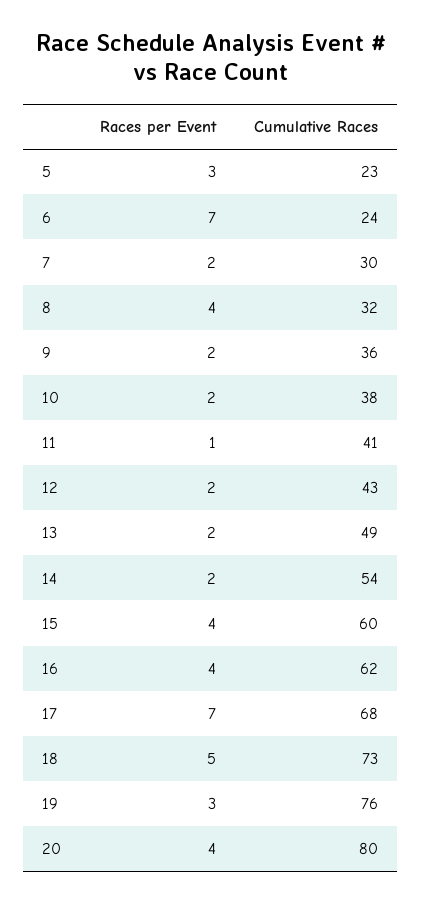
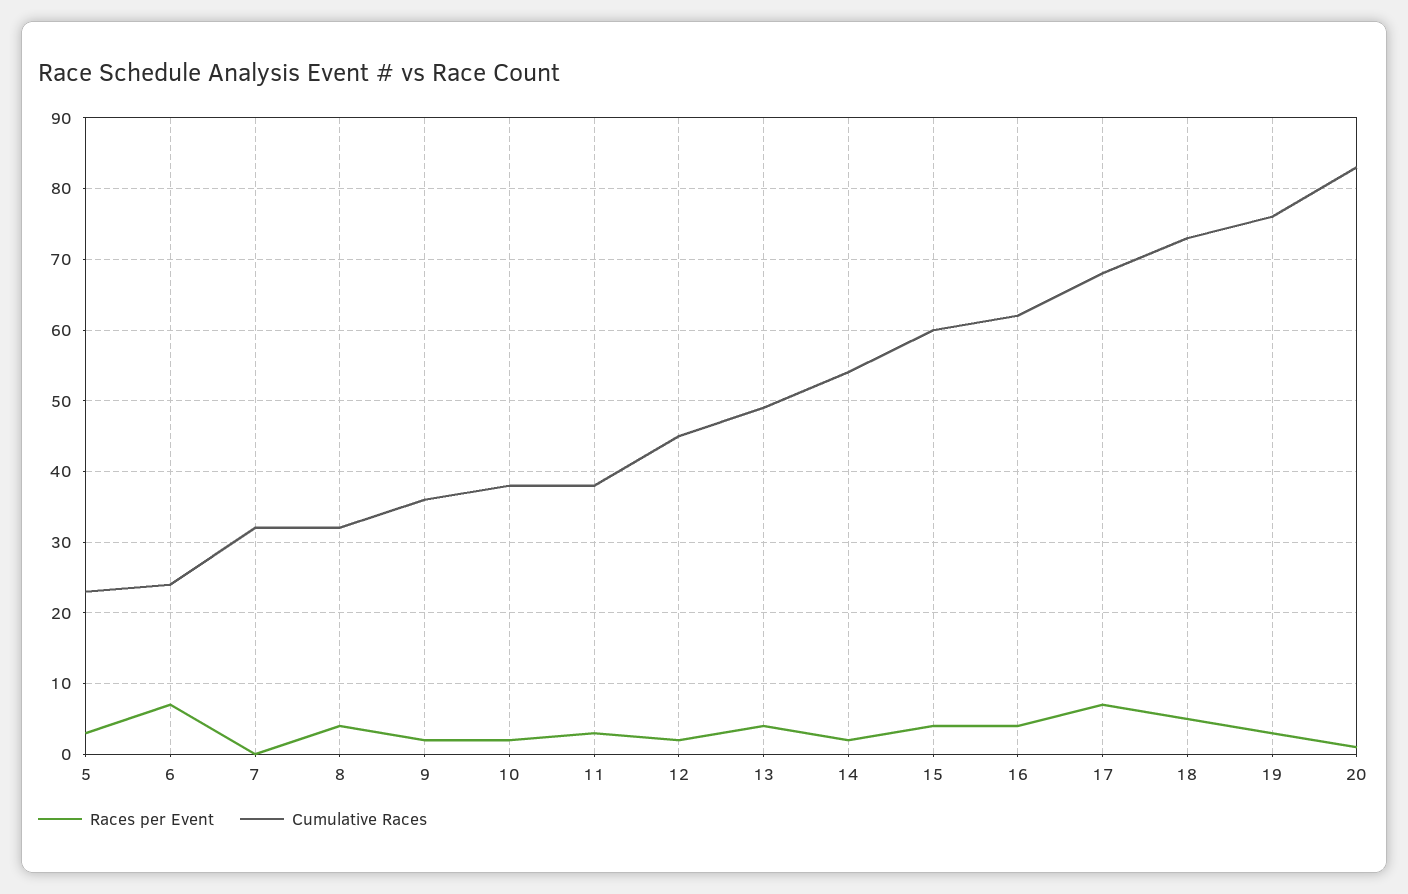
Races per Event, 7: 2 -> 0
Cumulative Races, 7: 30 -> 32
Races per Event, 11: 1 -> 3
Cumulative Races, 11: 41 -> 38
Cumulative Races, 12: 43 -> 45
Races per Event, 13: 2 -> 4
Races per Event, 20: 4 -> 1
Cumulative Races, 20: 80 -> 83

